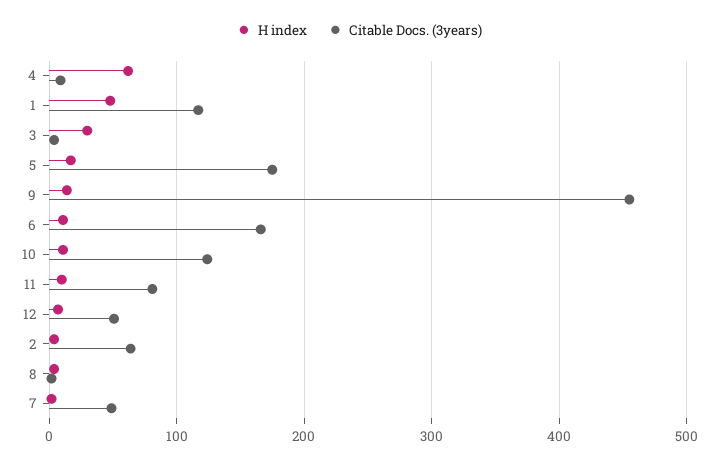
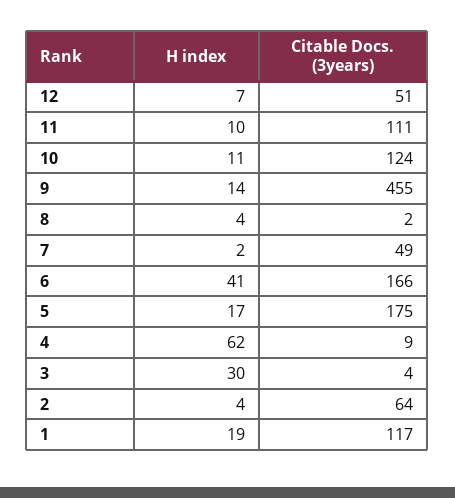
H index, 1: 50 -> 19
H index, 6: 10 -> 41
Citable Docs. (3years), 11: 80 -> 111

